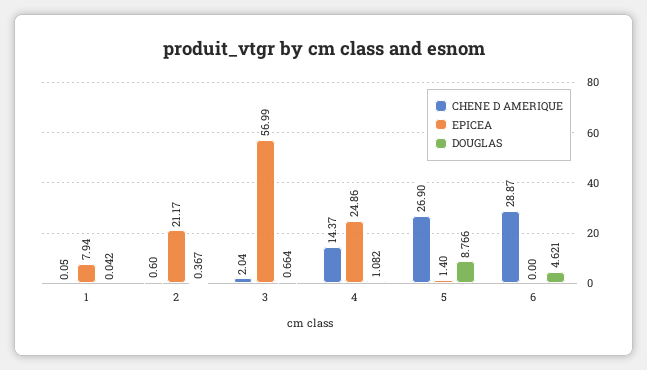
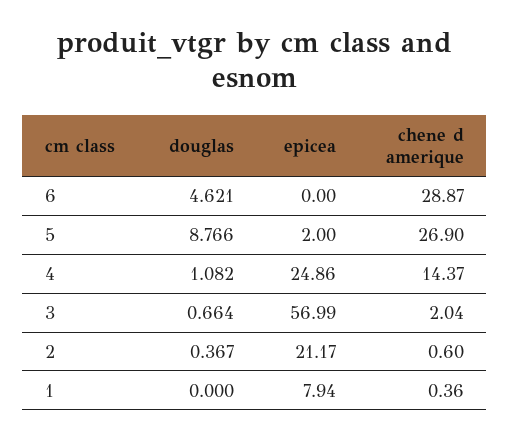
CHENE D AMERIQUE, 1: 0.05 -> 0.36
DOUGLAS, 1: 0.042 -> 0
EPICEA, 5: 1.4 -> 2

